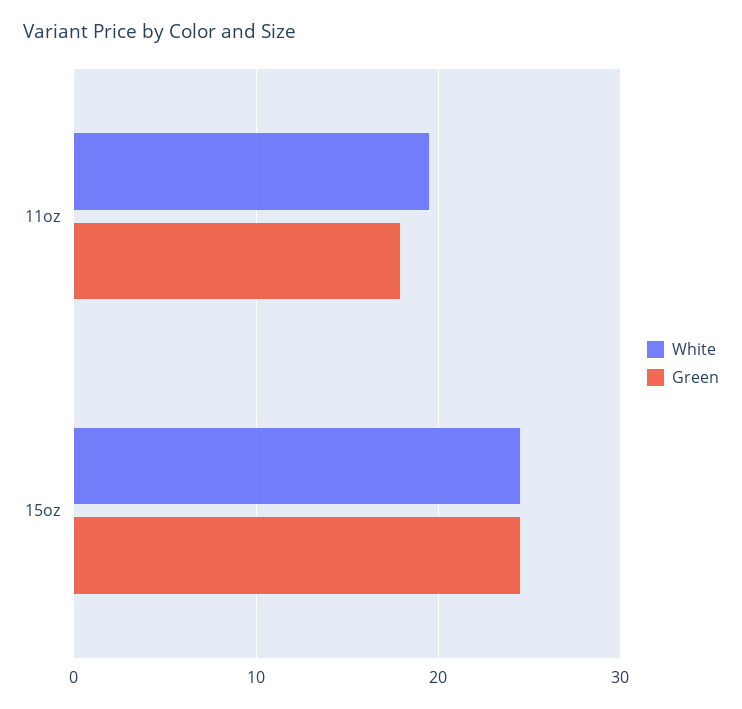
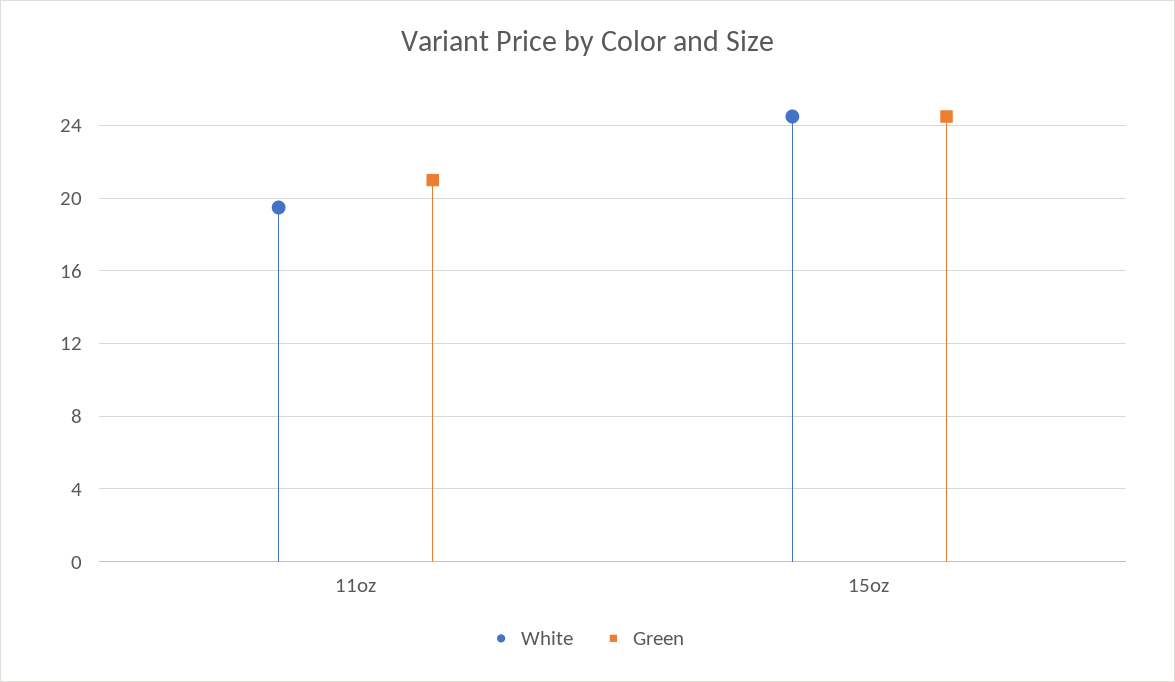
Green, 11oz: 18 -> 21

